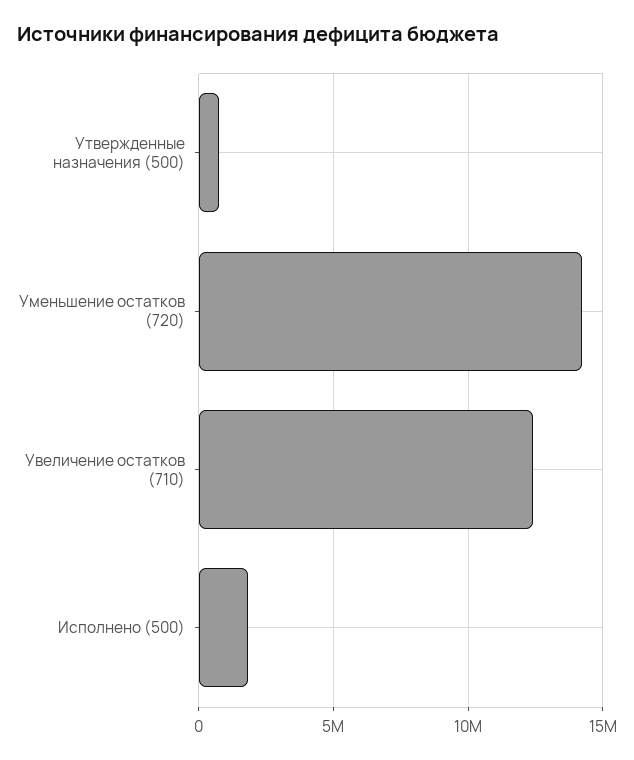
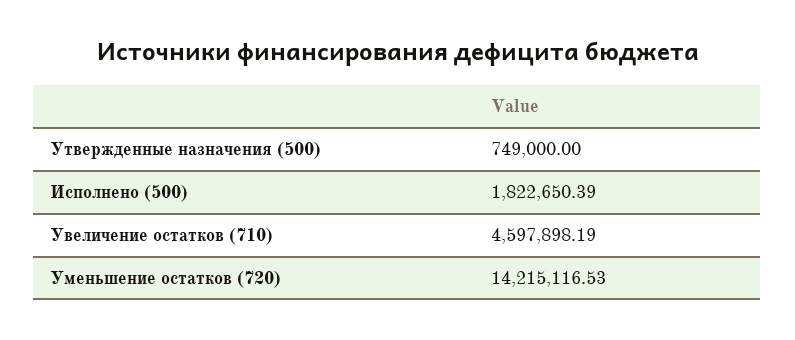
Увеличение остатков (710): 12500000 -> 4597898.19

